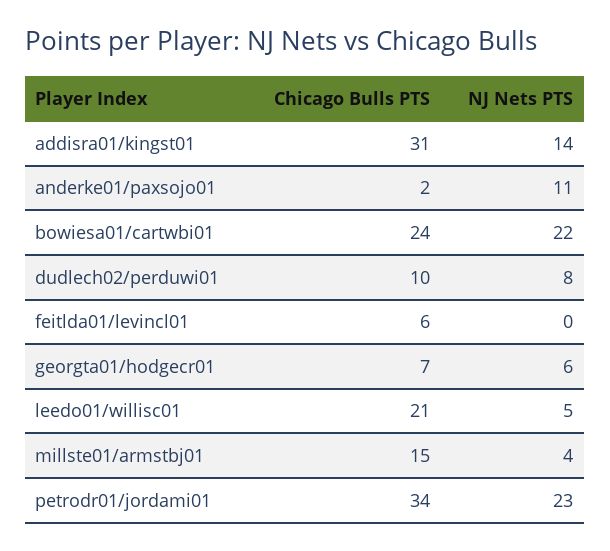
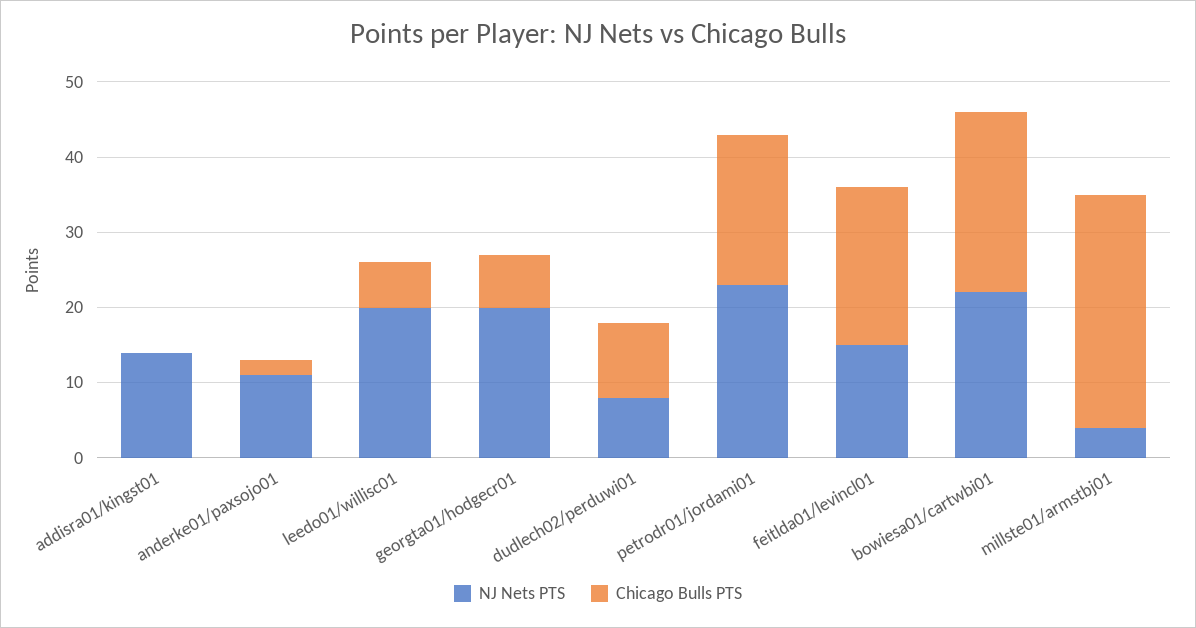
Chicago Bulls PTS, addisra01/kingst01: 31 -> 0
Chicago Bulls PTS, feitlda01/levincl01: 6 -> 20
NJ Nets PTS, feitlda01/levincl01: 0 -> 15
NJ Nets PTS, georgta01/hodgecr01: 6 -> 20
Chicago Bulls PTS, leedo01/willisc01: 21 -> 5
NJ Nets PTS, leedo01/willisc01: 5 -> 20
Chicago Bulls PTS, millste01/armstbj01: 15 -> 30
Chicago Bulls PTS, petrodr01/jordami01: 34 -> 20

